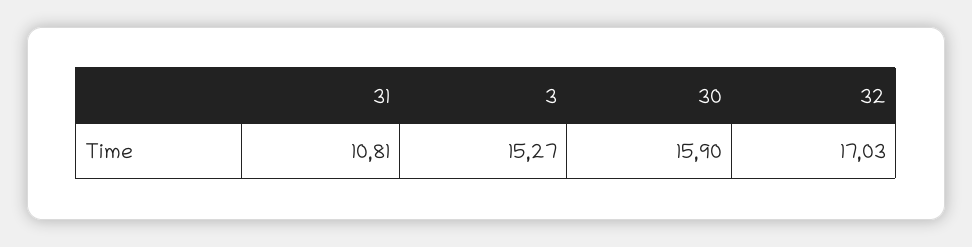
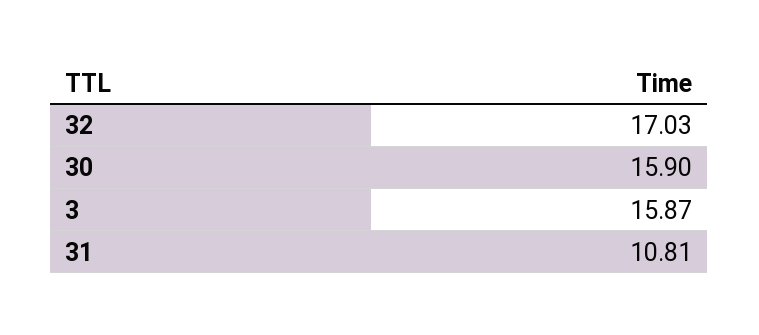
3: 15.27 -> 15.87

